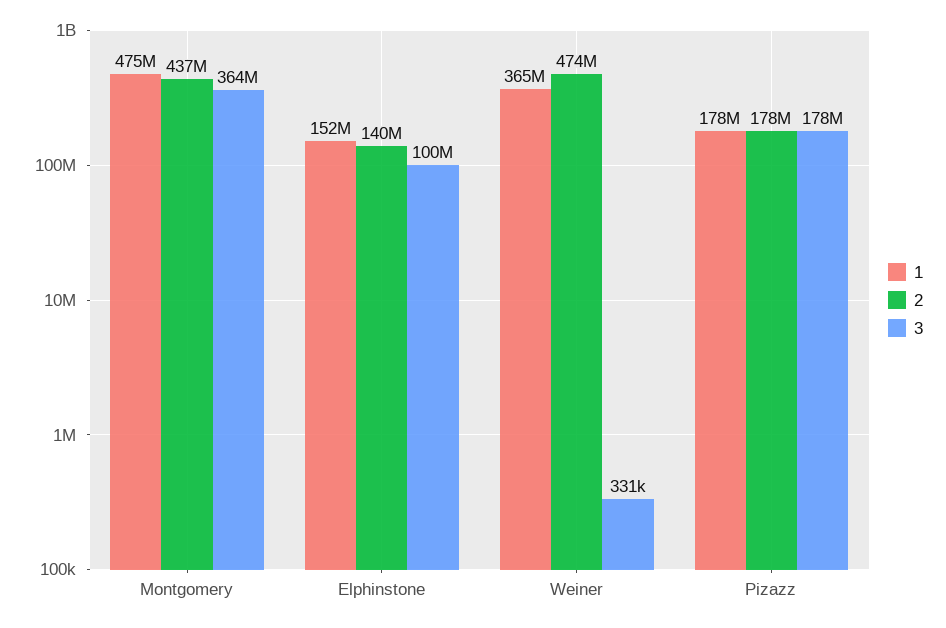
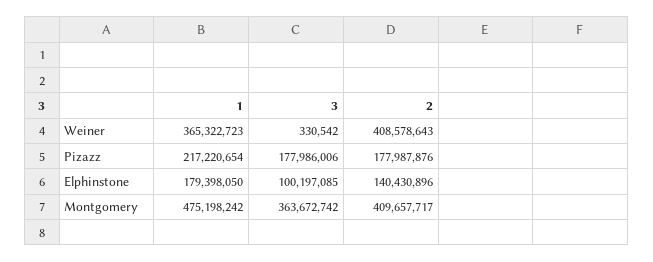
2, Montgomery: 437000000 -> 409657717
1, Elphinstone: 152000000 -> 179398050
2, Weiner: 474000000 -> 408578643
1, Pizazz: 178000000 -> 217220654

